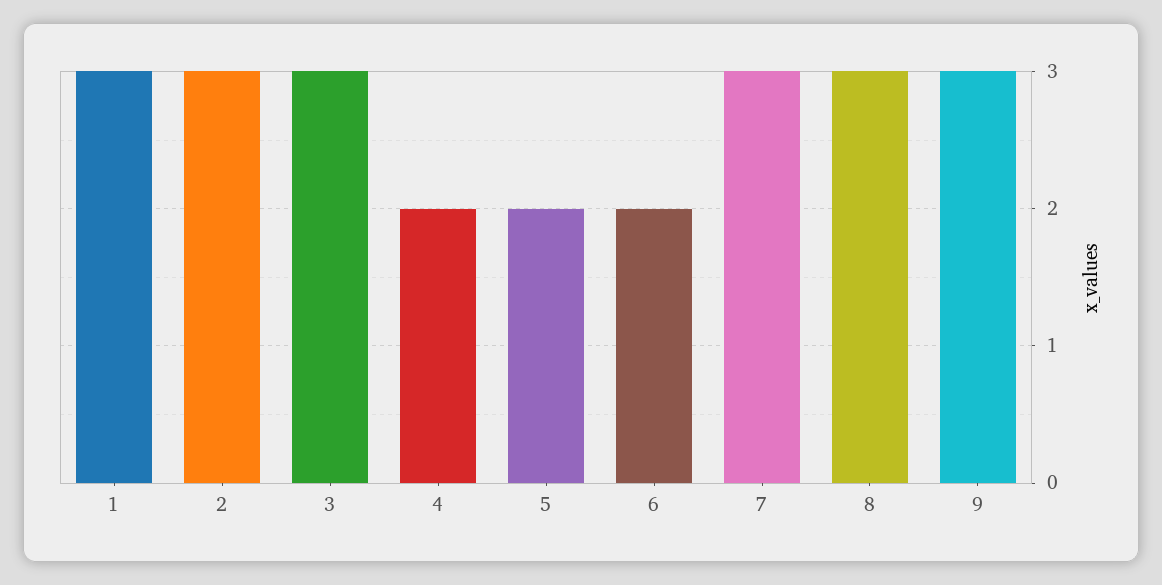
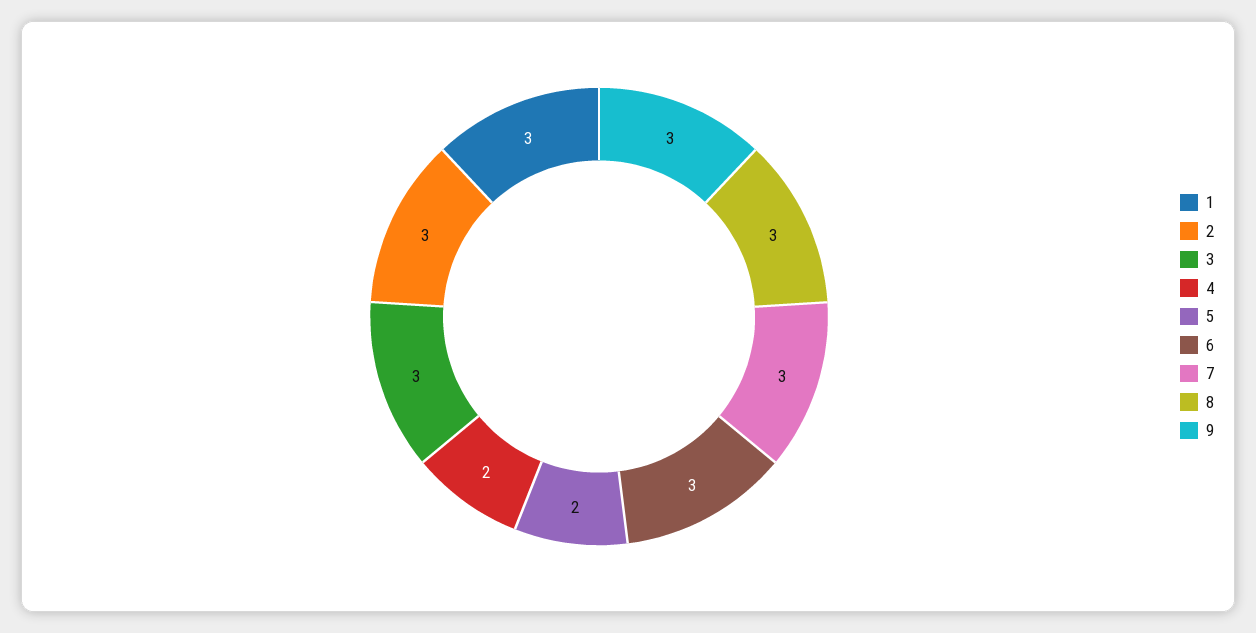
6: 2 -> 3

